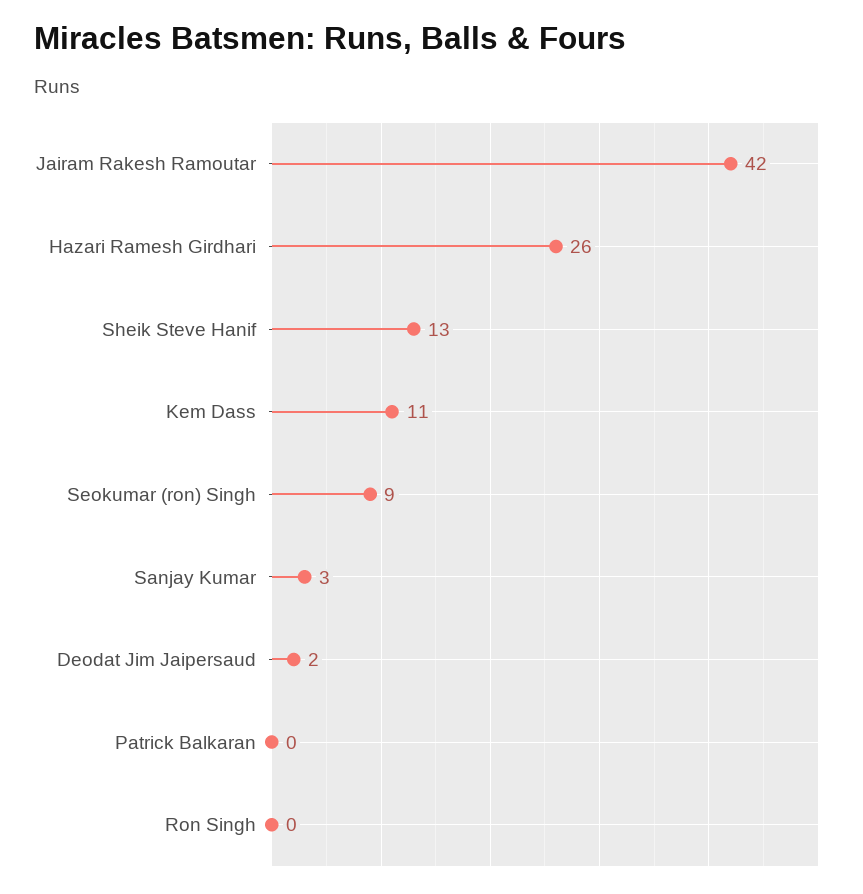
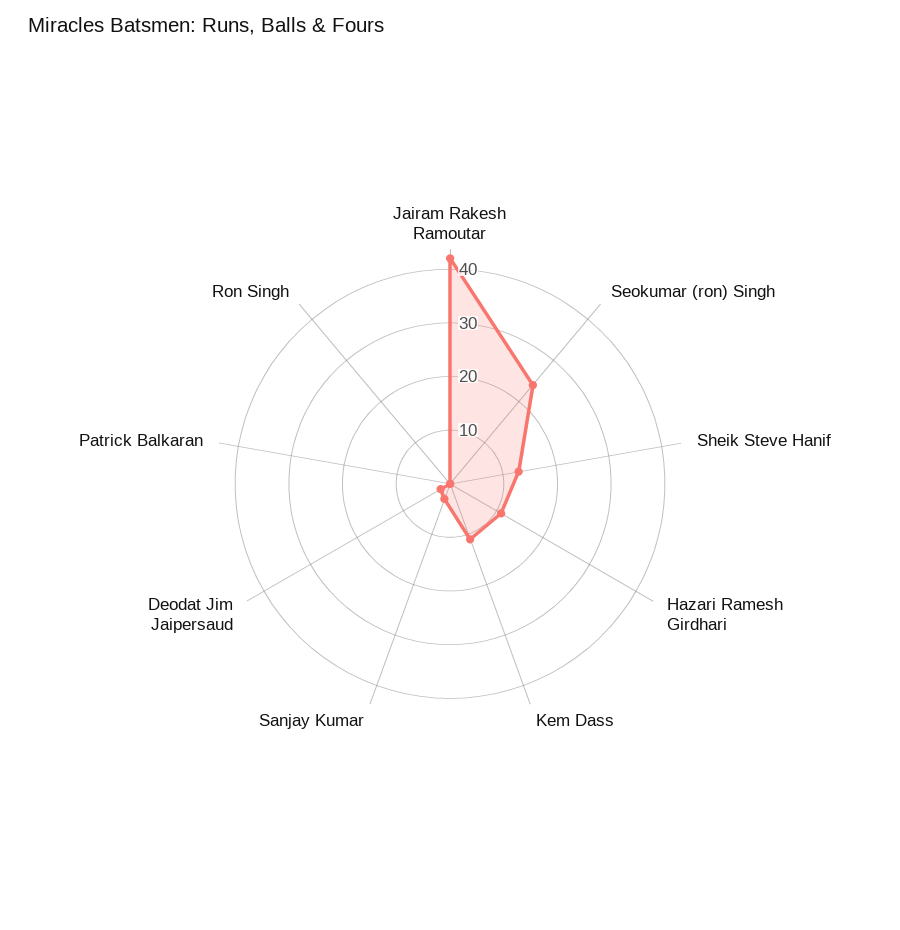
Hazari Ramesh Girdhari: 26 -> 10
Seokumar (ron) Singh: 9 -> 25

